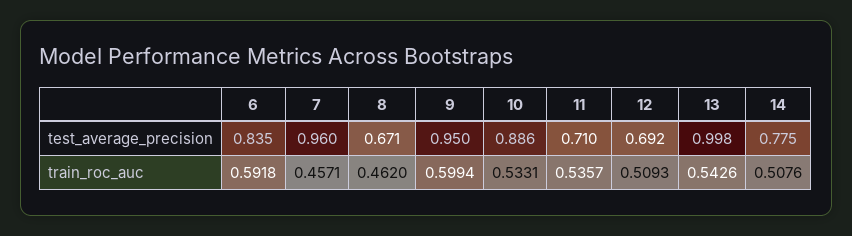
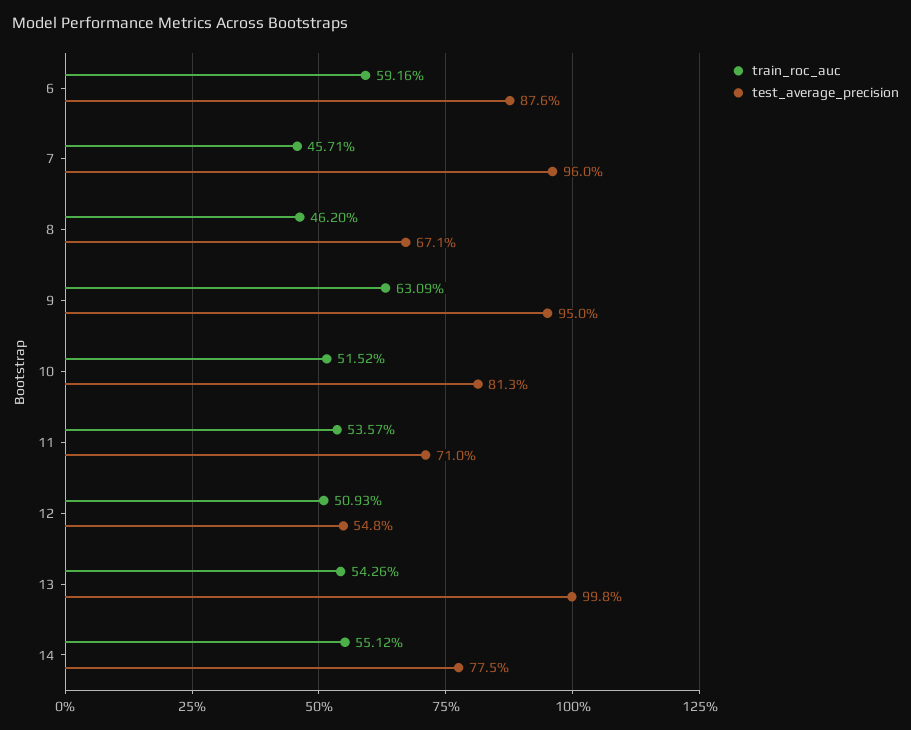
test_average_precision, 6: 0.835 -> 0.876
test_average_precision, 10: 0.886 -> 0.813
test_average_precision, 12: 0.692 -> 0.548
train_roc_auc, 6: 0.5918 -> 0.5916
train_roc_auc, 9: 0.5994 -> 0.6309
train_roc_auc, 10: 0.5331 -> 0.5152
train_roc_auc, 14: 0.5076 -> 0.5512

